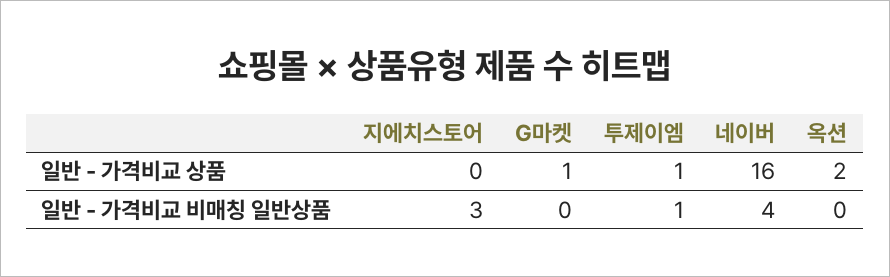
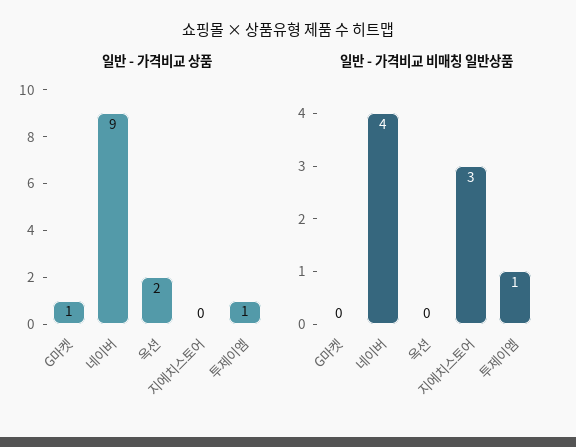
일반 - 가격비교 상품, 네이버: 16 -> 9

